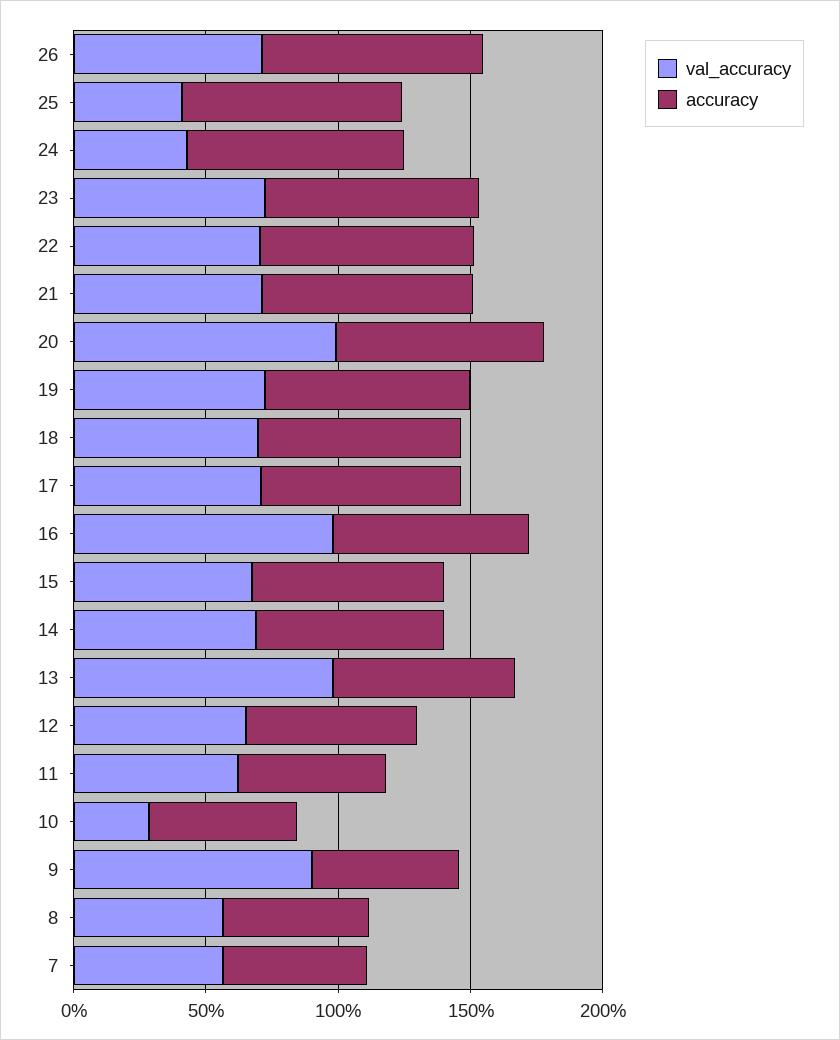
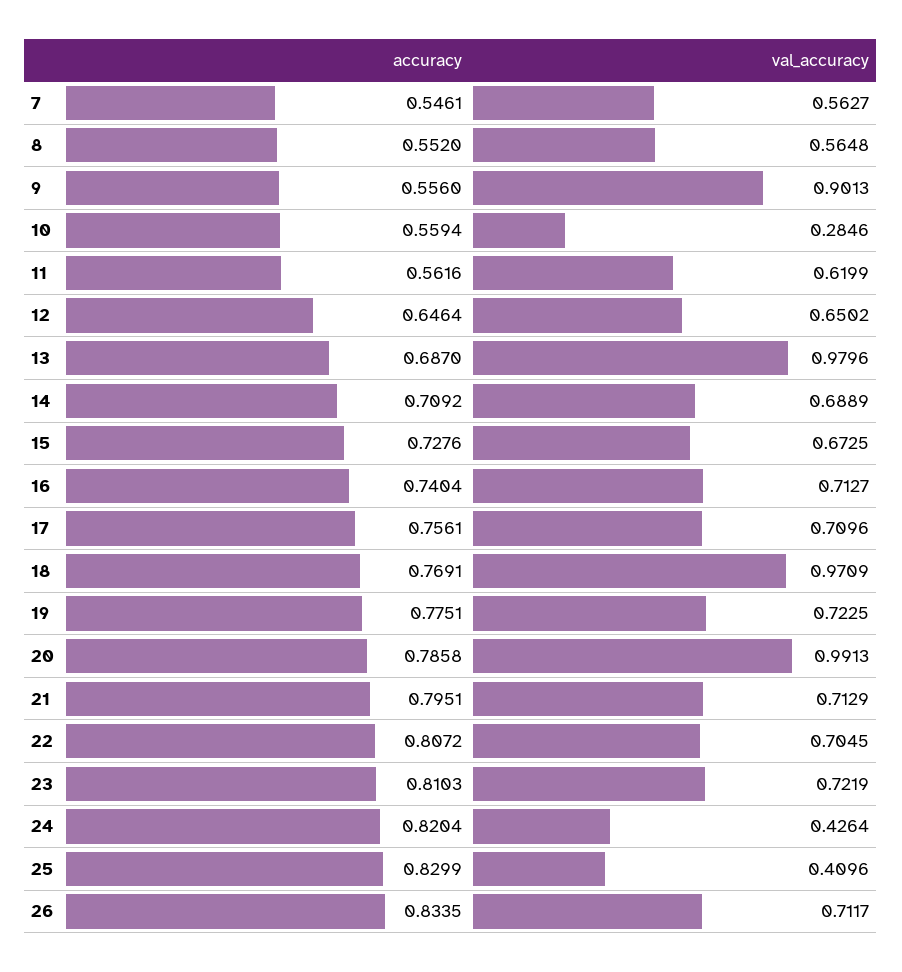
val_accuracy, 18: 0.7 -> 0.9709
val_accuracy, 16: 1 -> 0.7127

